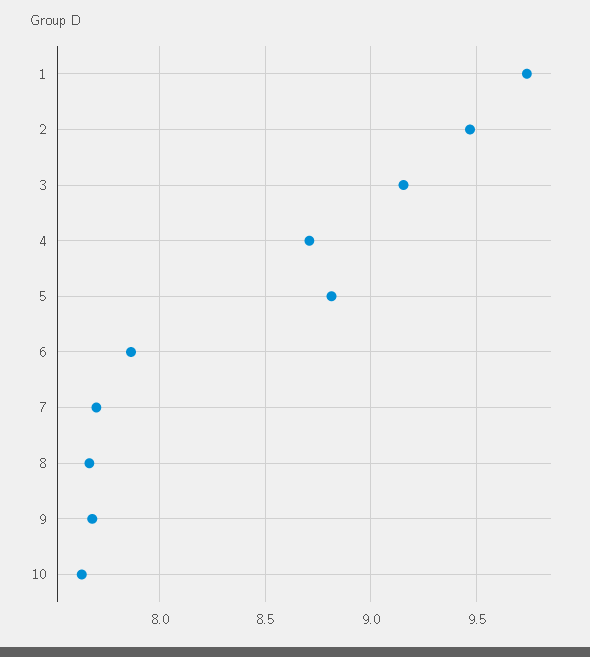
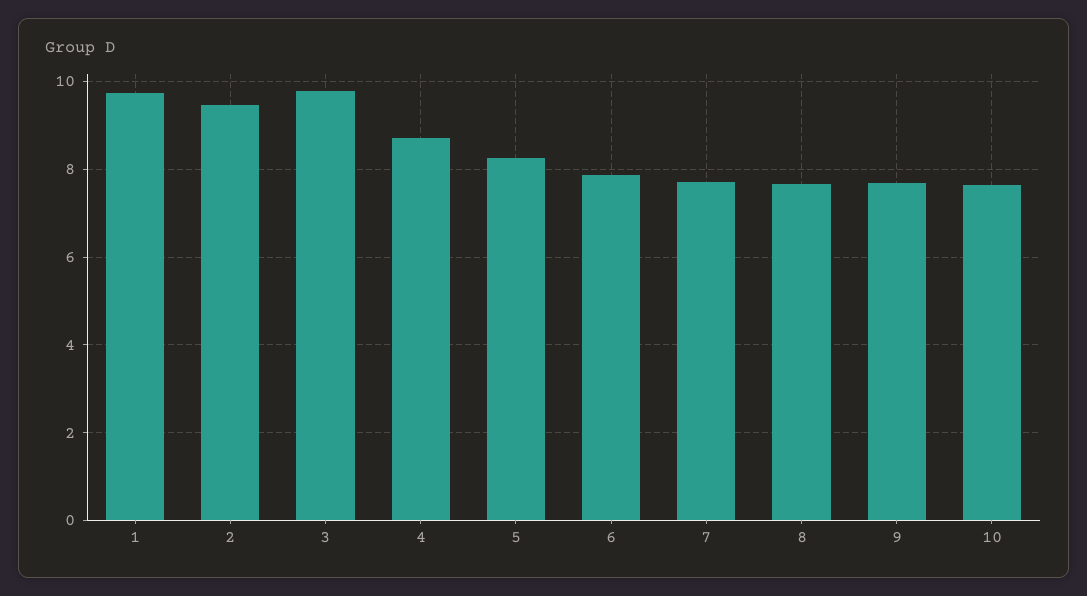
3: 9.15 -> 9.8
5: 8.8 -> 8.2

